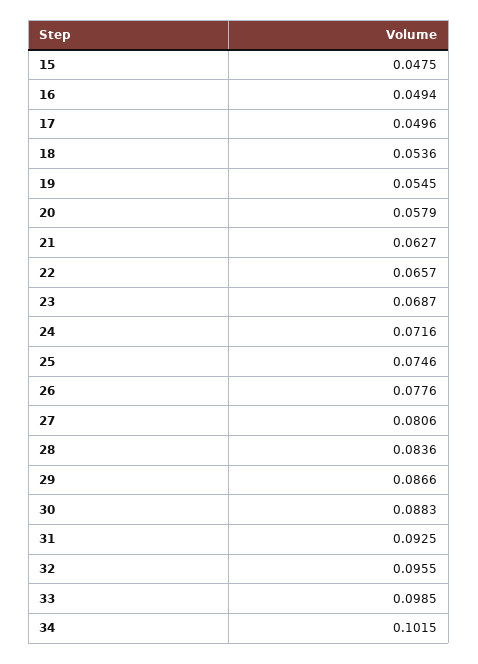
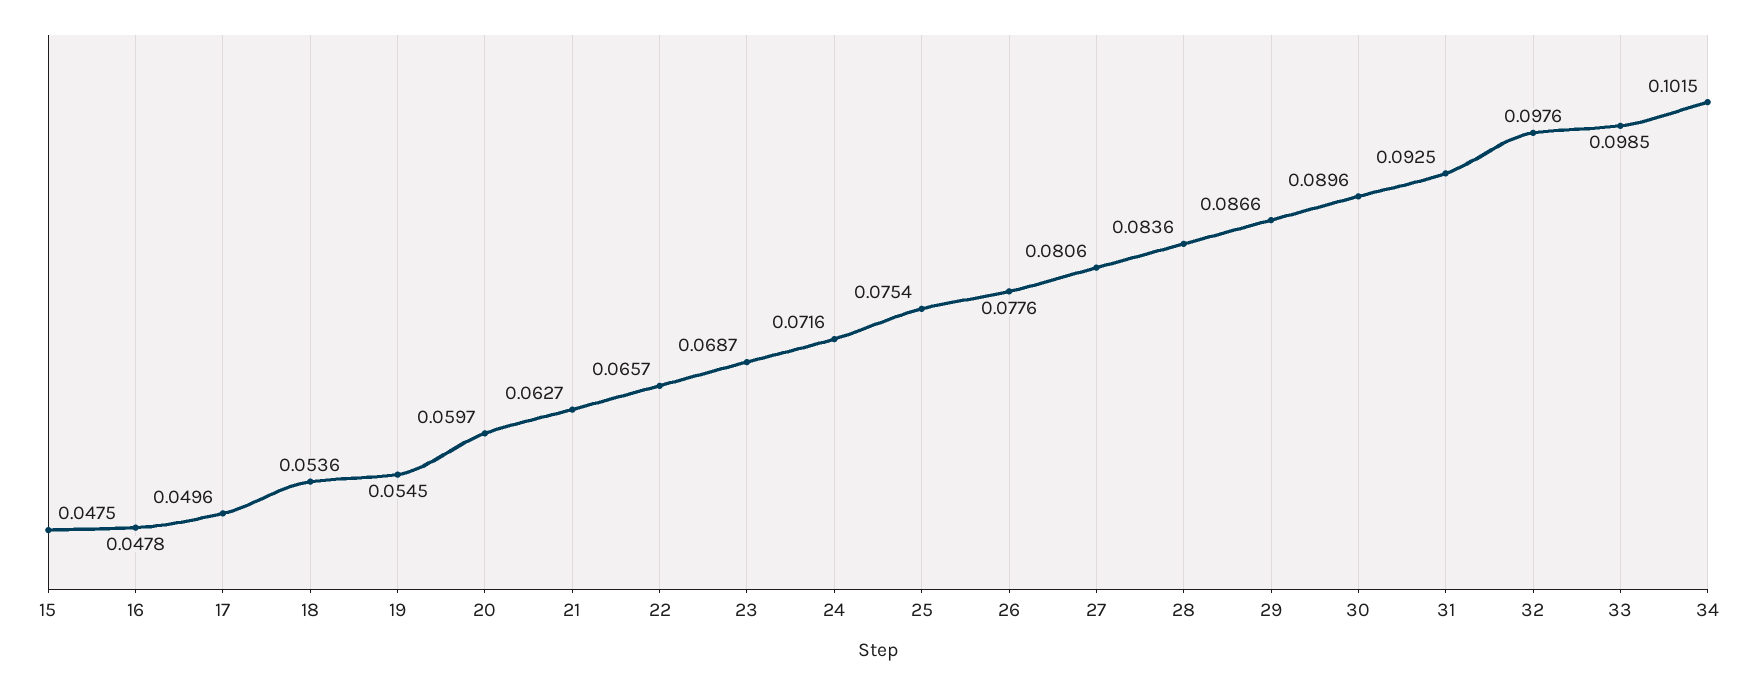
16: 0.0494 -> 0.0478
20: 0.0579 -> 0.0597
25: 0.0746 -> 0.0754
30: 0.0883 -> 0.0896
32: 0.0955 -> 0.0976

